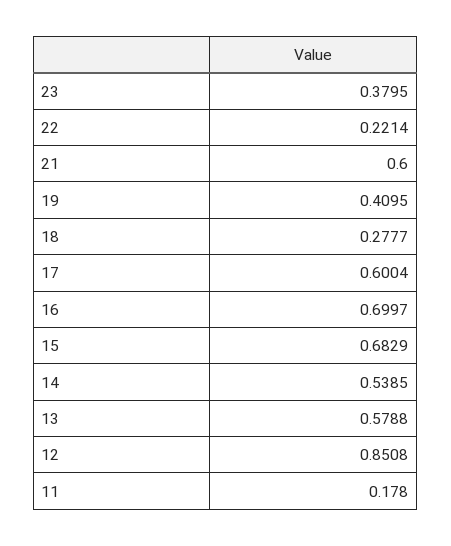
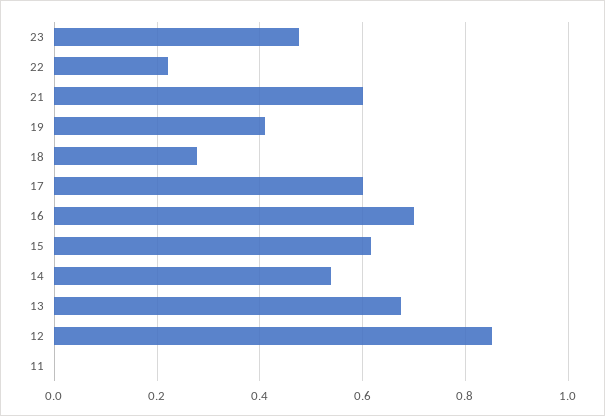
23: 0.3795 -> 0.48
15: 0.6829 -> 0.62
13: 0.5788 -> 0.68
11: 0.178 -> 0

